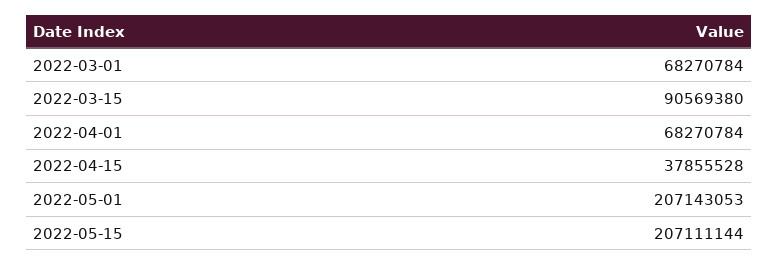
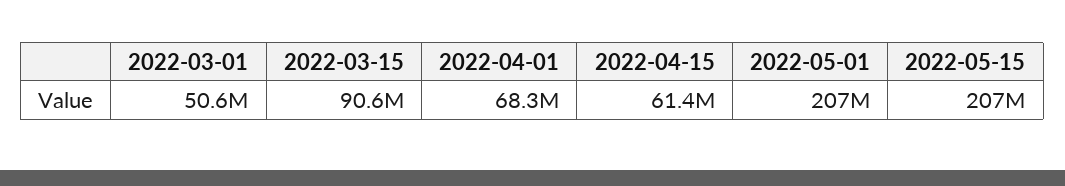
2022-03-01: 68270784 -> 50600000
2022-04-15: 37855528 -> 61400000

